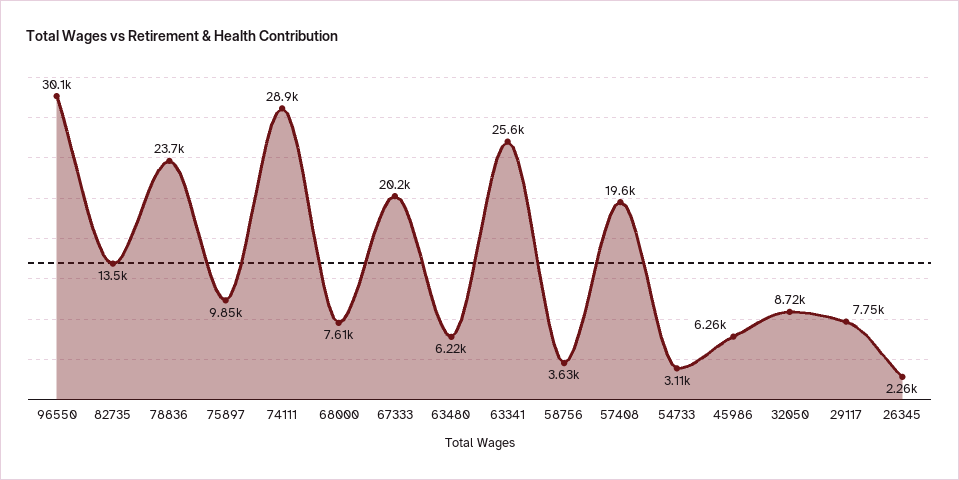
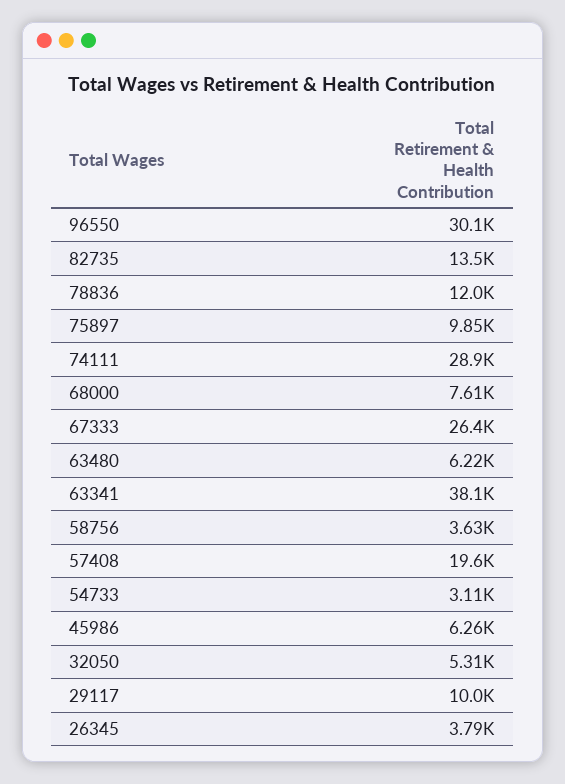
78836: 23700 -> 12000
67333: 20200 -> 26400
63341: 25600 -> 38100
32050: 8720 -> 5310
29117: 7750 -> 10000
26345: 2260 -> 3790

